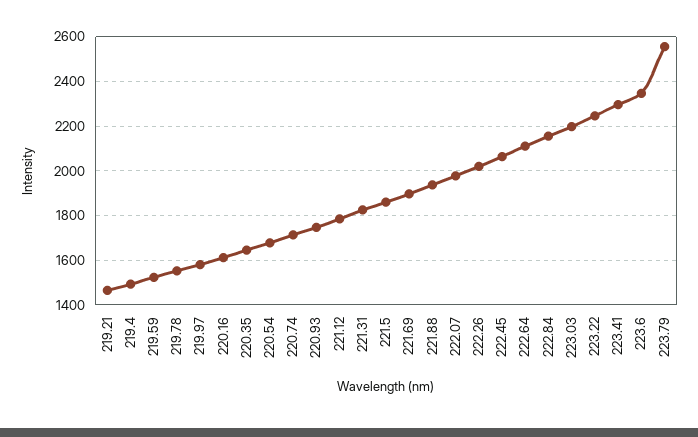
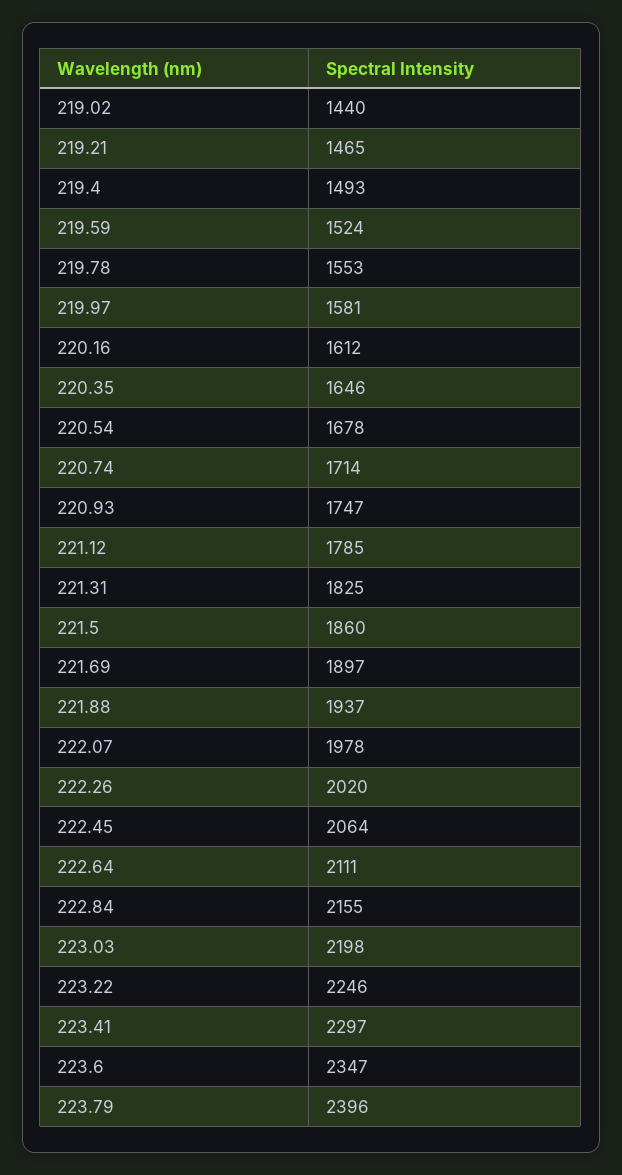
223.79: 2550 -> 2396
219.02: none -> 1440

